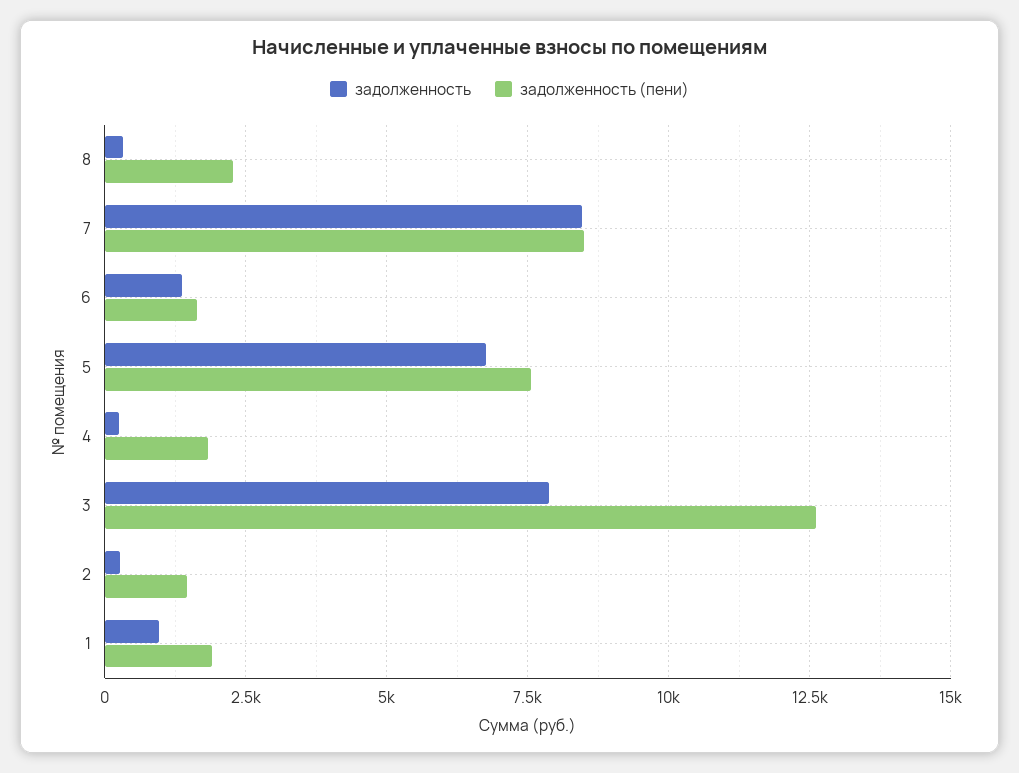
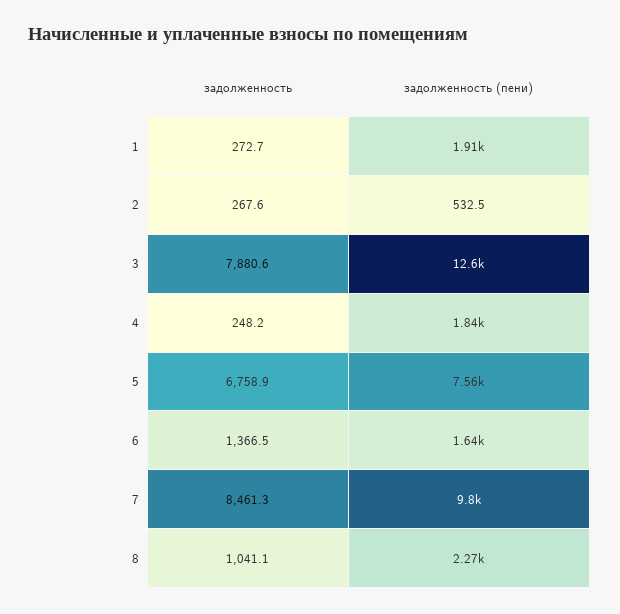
задолженность, 8: 250 -> 1041.1
задолженность (пени), 7: 8500 -> 9800
задолженность (пени), 2: 1500 -> 532.5
задолженность, 1: 1000 -> 272.7

